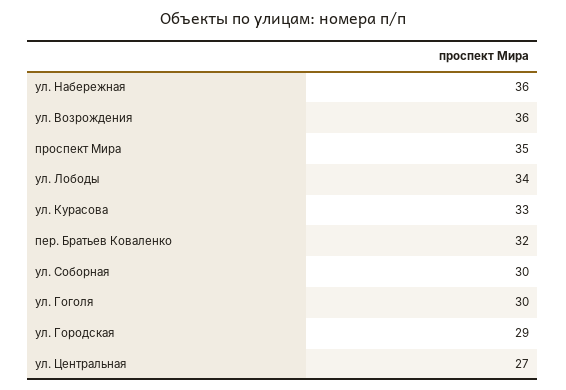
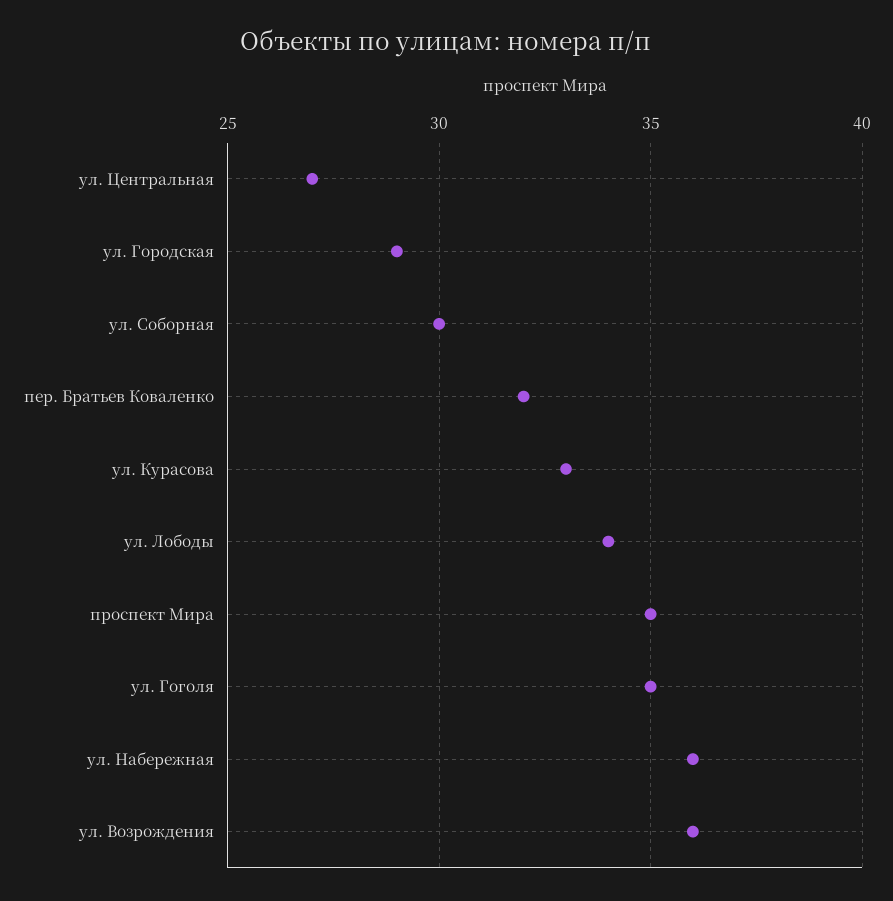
ул. Гоголя: 30 -> 35

